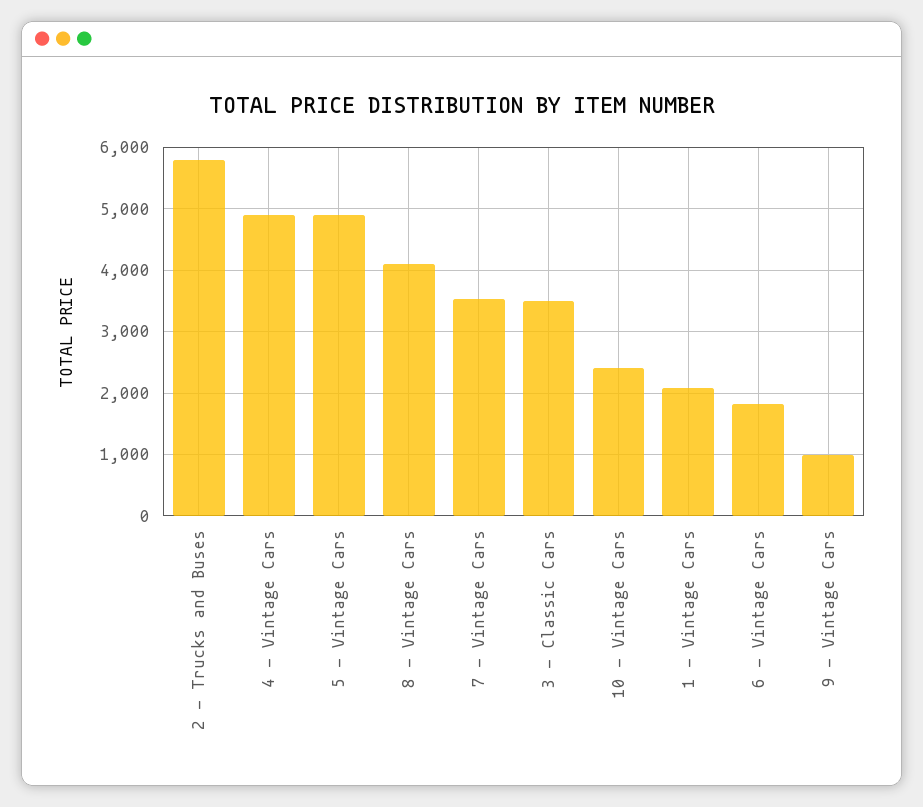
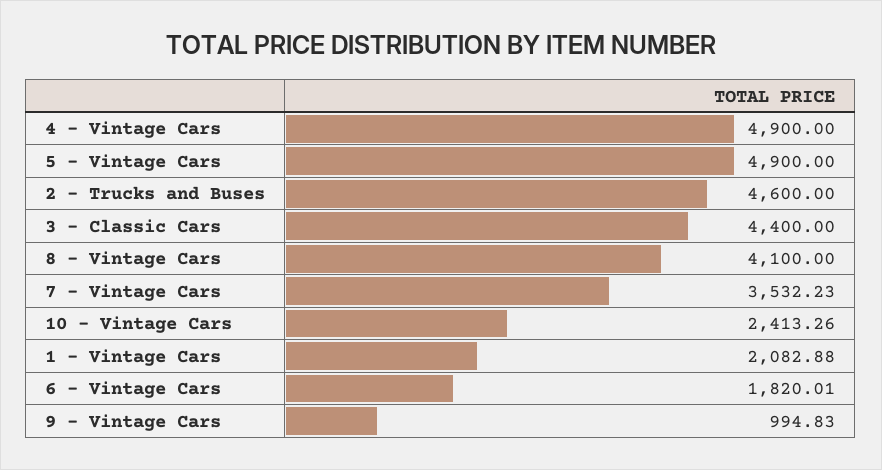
2 - Trucks and Buses: 5800 -> 4600
3 - Classic Cars: 3500 -> 4400

